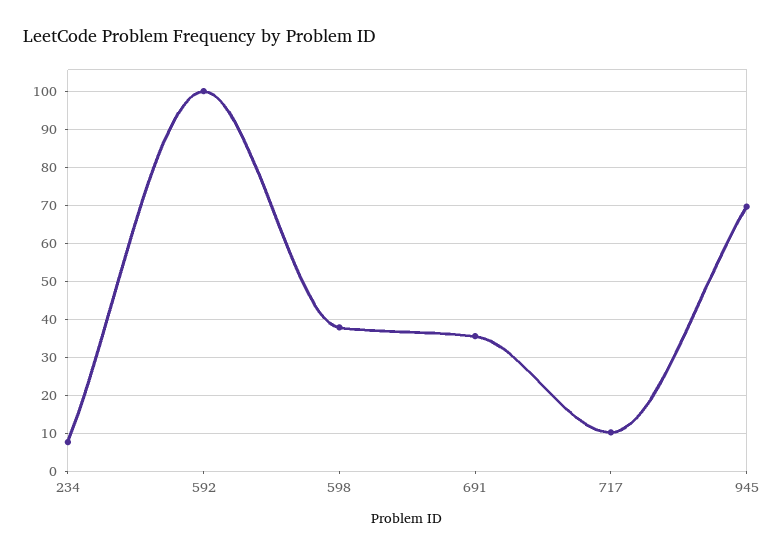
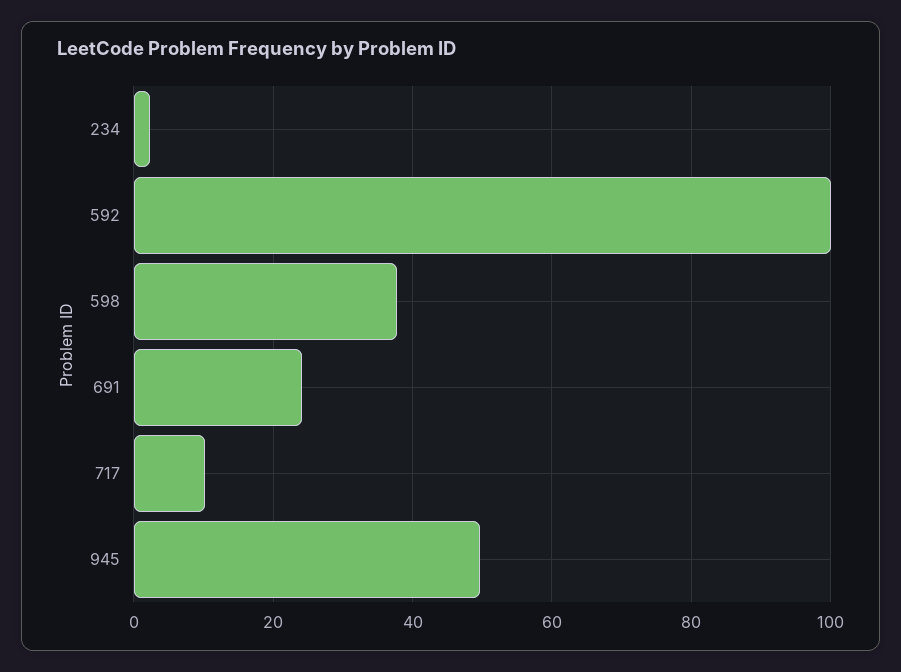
234: 8 -> 2
691: 36 -> 24
945: 70 -> 50

